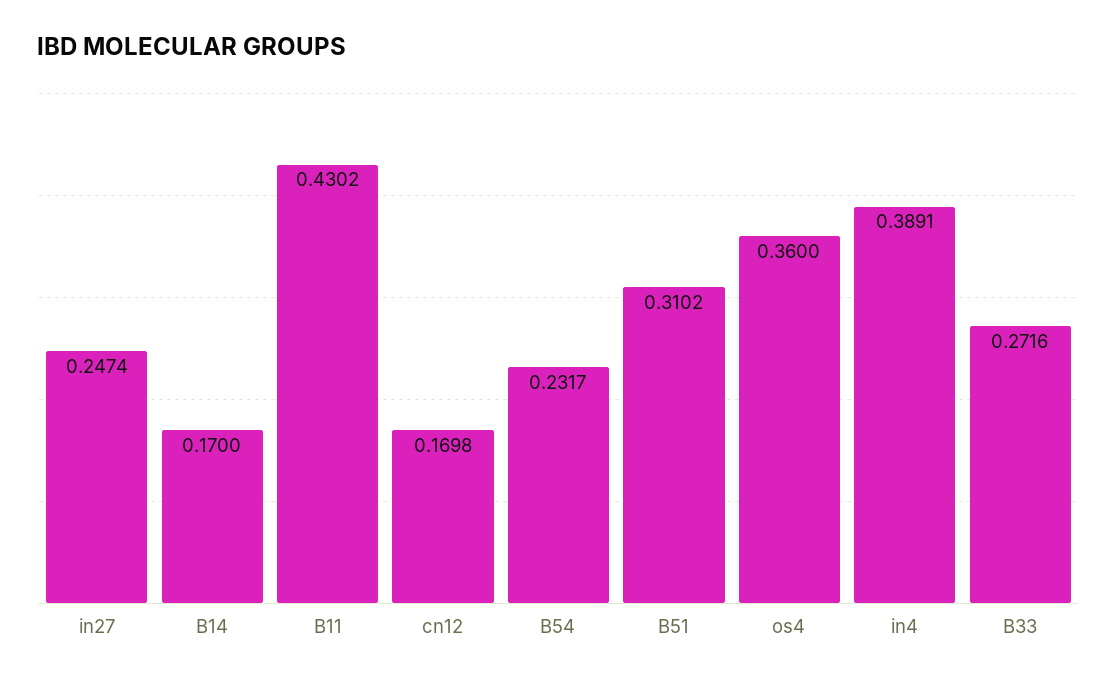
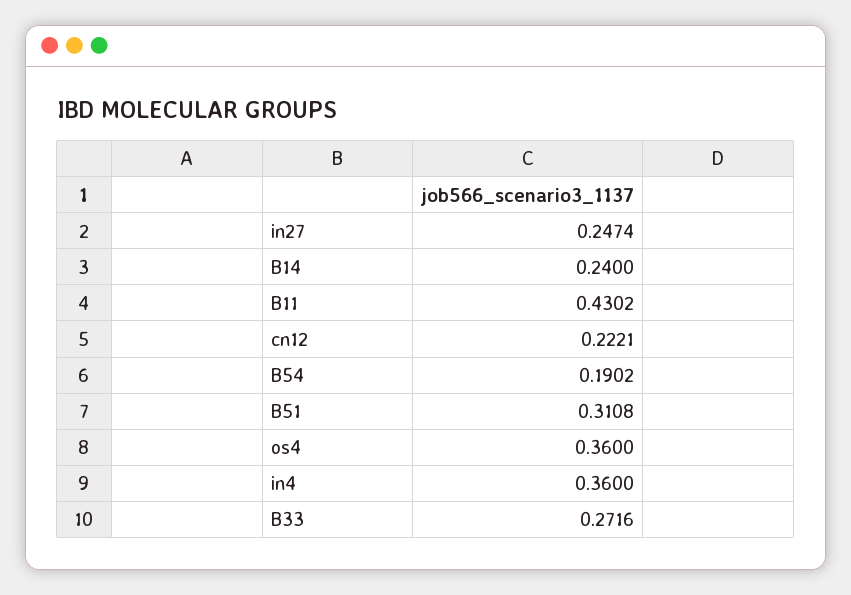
B14: 0.17 -> 0.24
cn12: 0.1698 -> 0.2221
B54: 0.2317 -> 0.1902
B51: 0.3102 -> 0.3108
in4: 0.3891 -> 0.36

